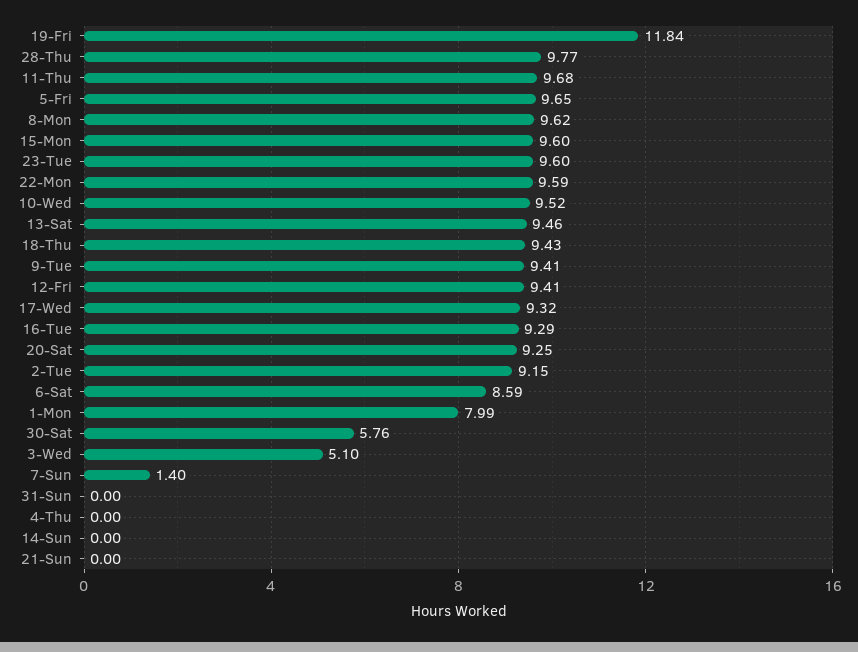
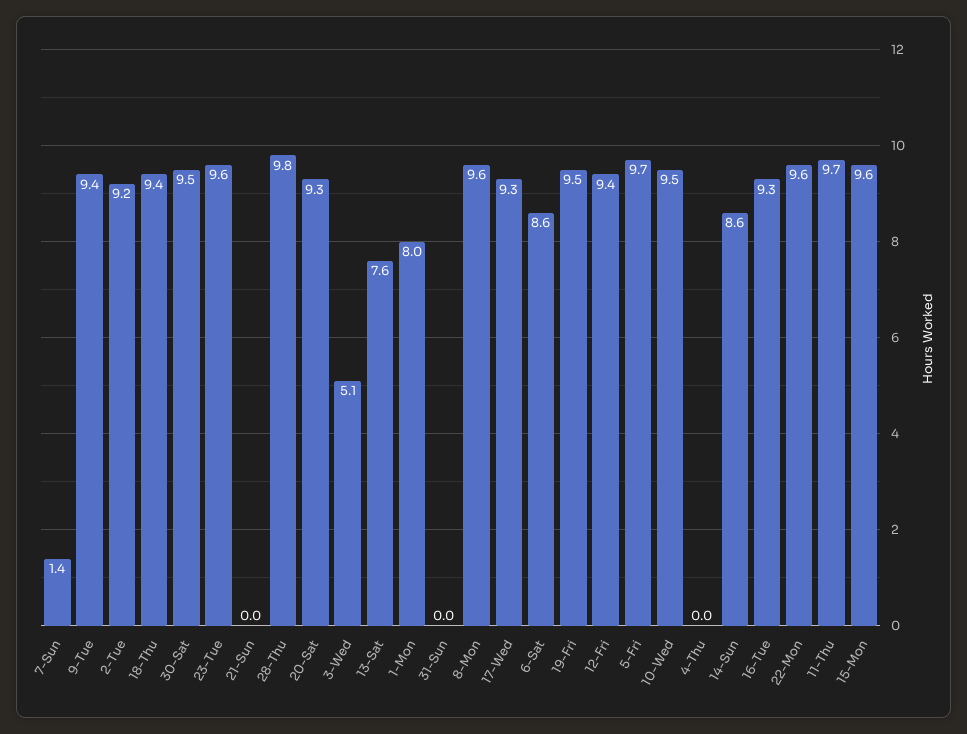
19-Fri: 11.84 -> 9.5
13-Sat: 9.46 -> 7.6
30-Sat: 5.76 -> 9.5
14-Sun: 0 -> 8.6

